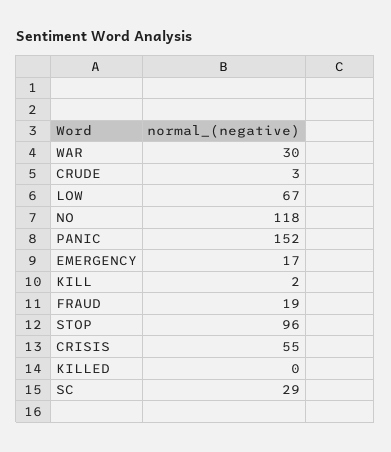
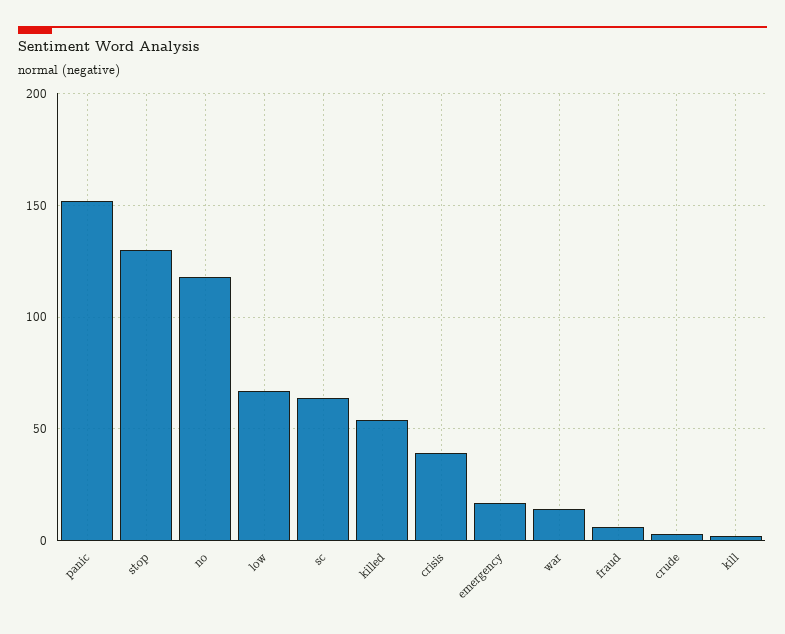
WAR: 30 -> 15
FRAUD: 19 -> 5
STOP: 96 -> 130
CRISIS: 55 -> 40
KILLED: 0 -> 55
SC: 29 -> 65

